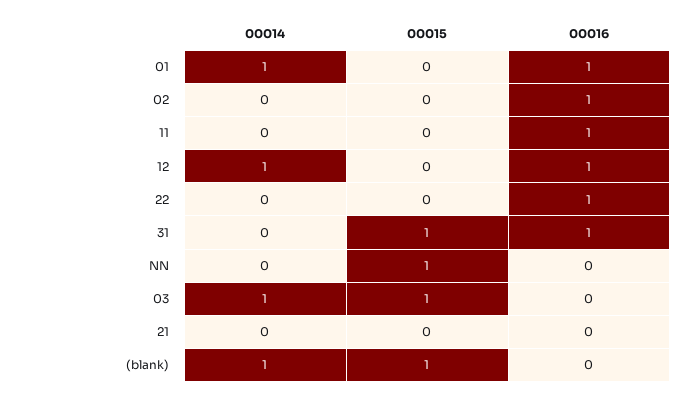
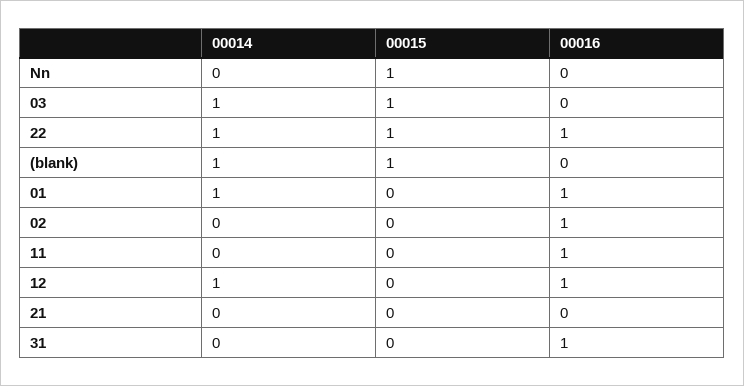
00014, 22: 0 -> 1
00015, 22: 0 -> 1
00015, 31: 1 -> 0

